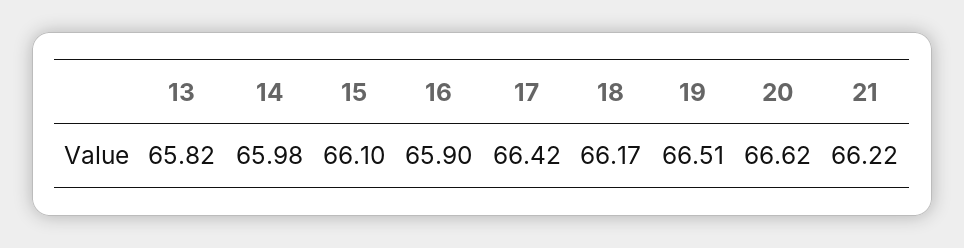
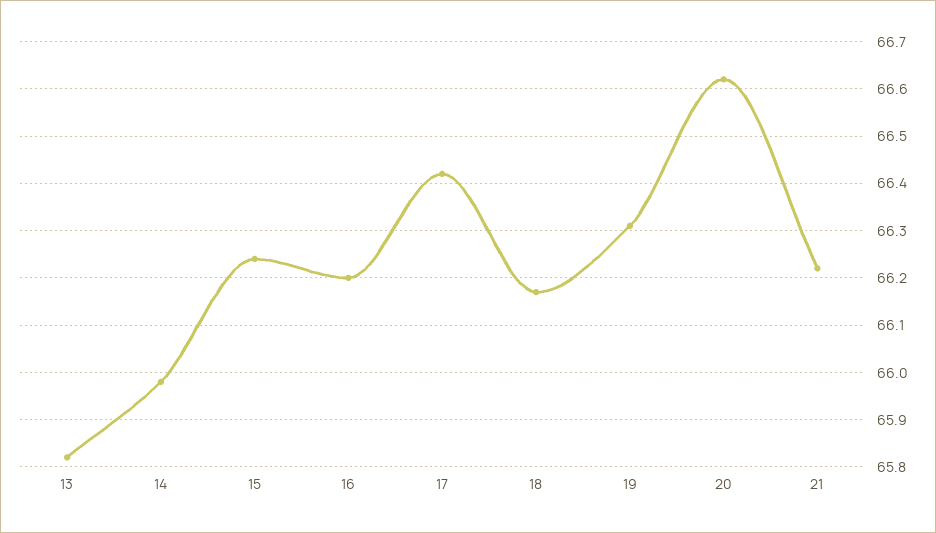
15: 66.1 -> 66.25
16: 65.9 -> 66.2
19: 66.51 -> 66.3

